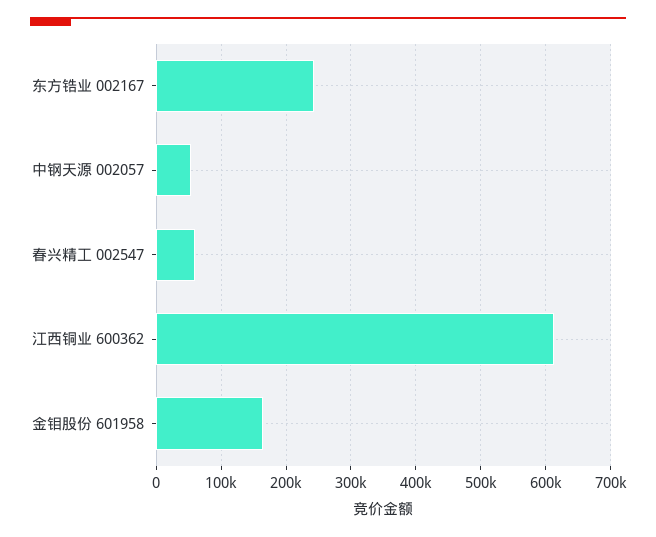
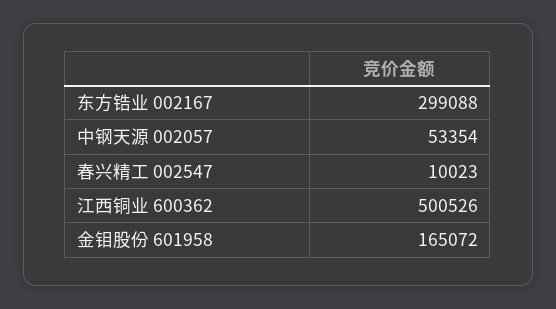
东方锆业 002167: 240000 -> 299088
春兴精工 002547: 60000 -> 10023
江西铜业 600362: 610000 -> 500526

